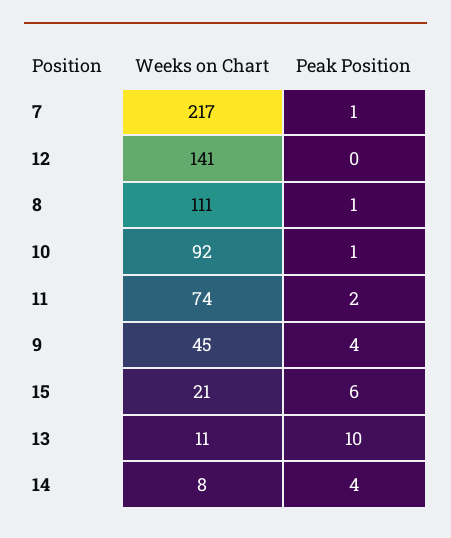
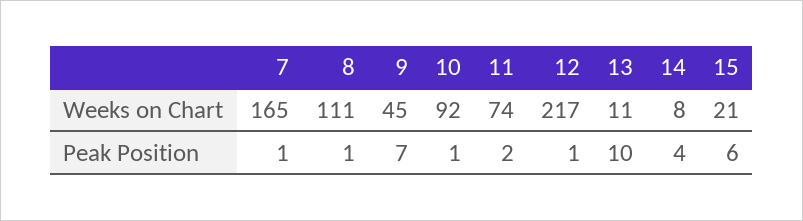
Weeks on Chart, 7: 217 -> 165
Weeks on Chart, 12: 141 -> 217
Peak Position, 12: 0 -> 1
Peak Position, 9: 4 -> 7

